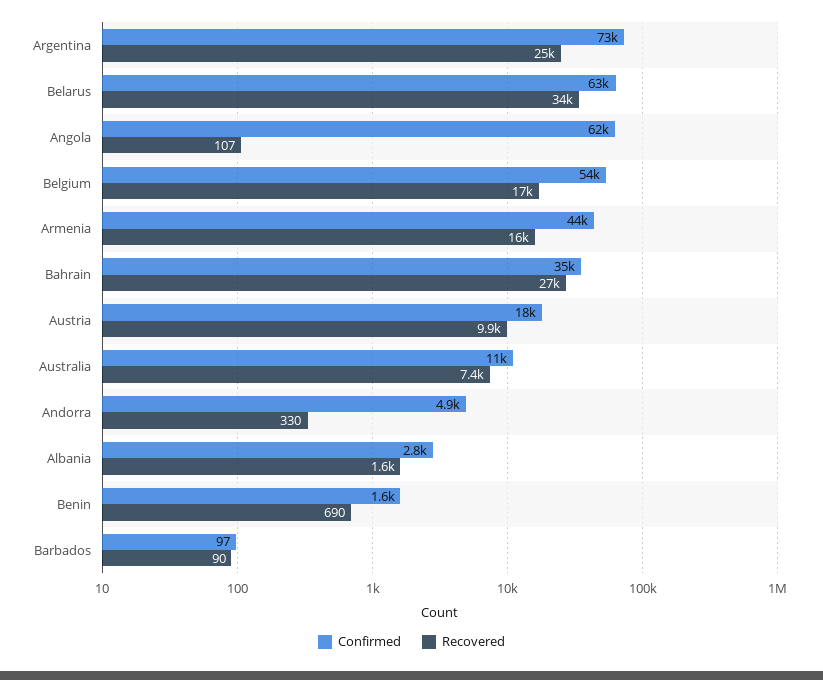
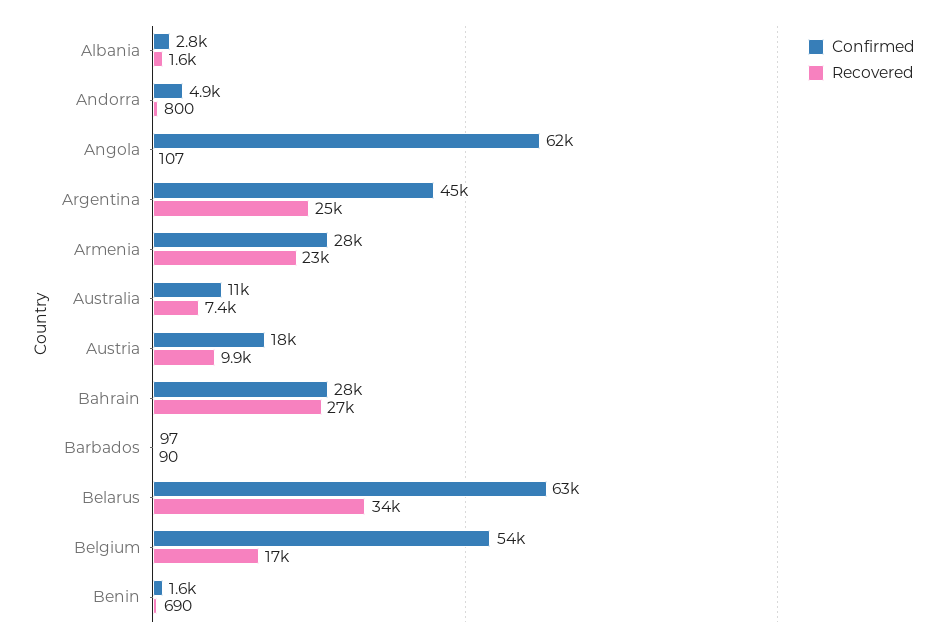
Confirmed, Argentina: 73000 -> 45000
Confirmed, Armenia: 44000 -> 28000
Recovered, Armenia: 16000 -> 23000
Confirmed, Bahrain: 35000 -> 28000
Recovered, Andorra: 330 -> 800

